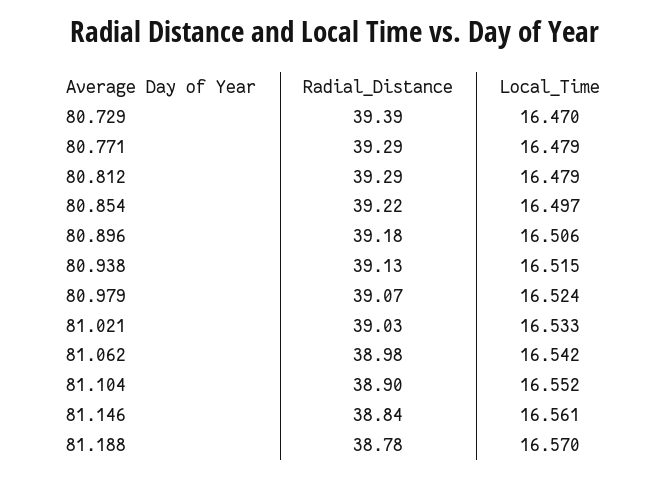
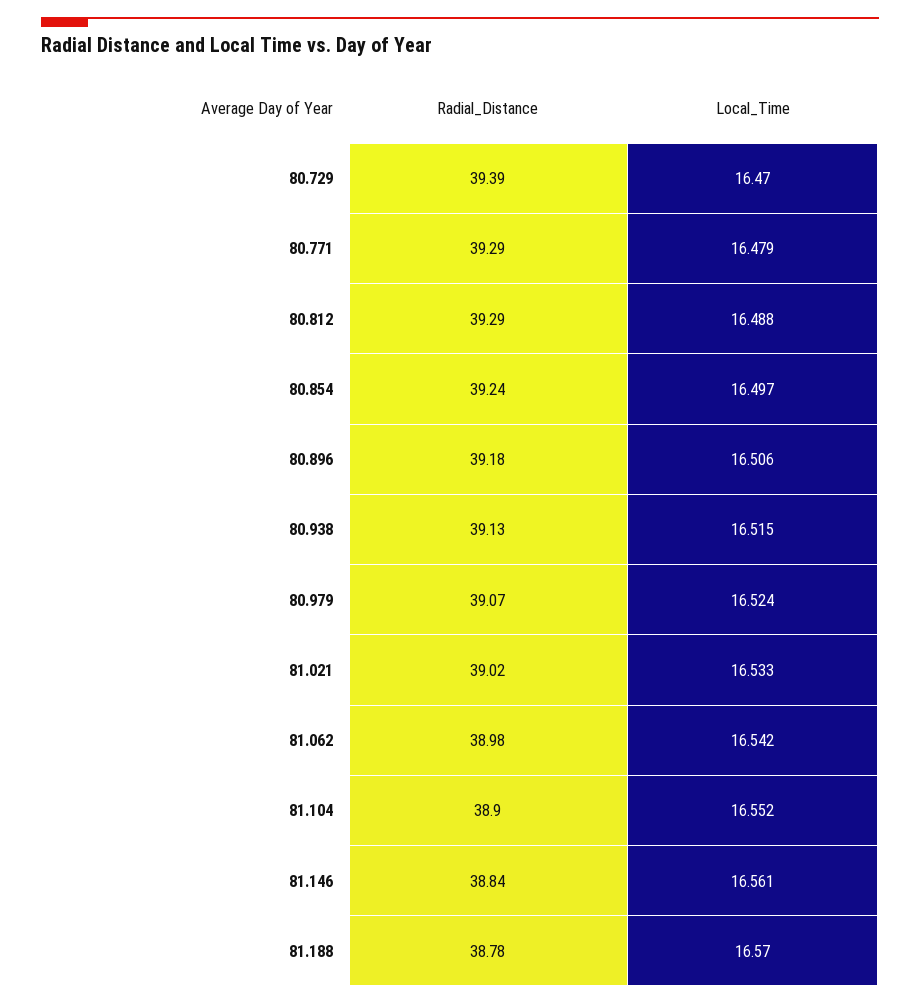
Local_Time, 80.812: 16.479 -> 16.488
Radial_Distance, 80.854: 39.22 -> 39.24
Radial_Distance, 81.021: 39.03 -> 39.02

